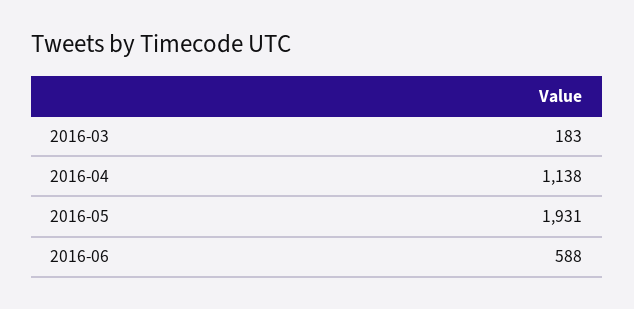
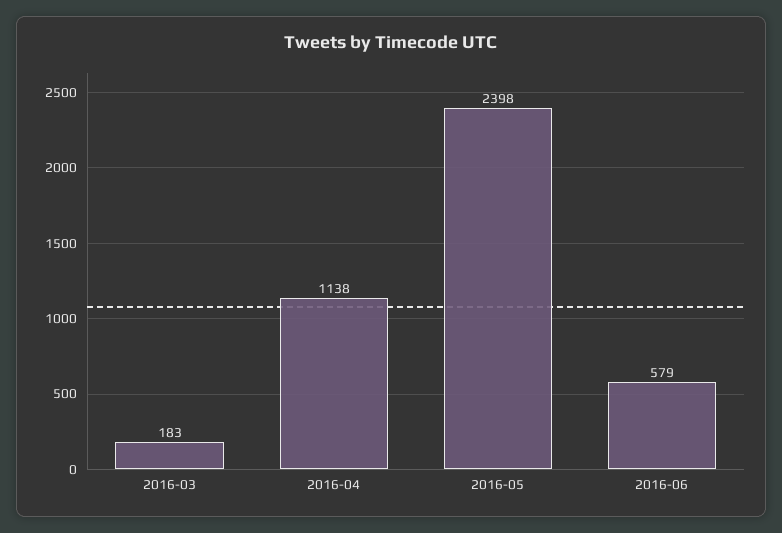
2016-05: 1931 -> 2398
2016-06: 588 -> 579

